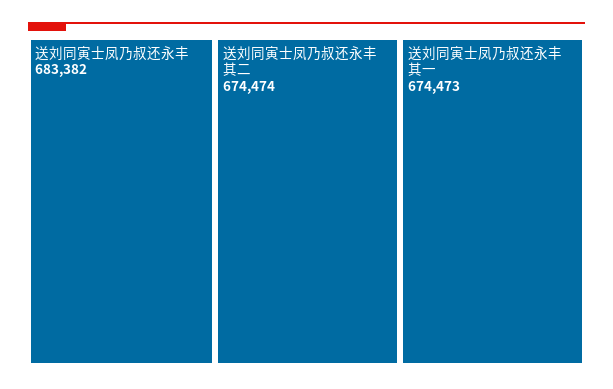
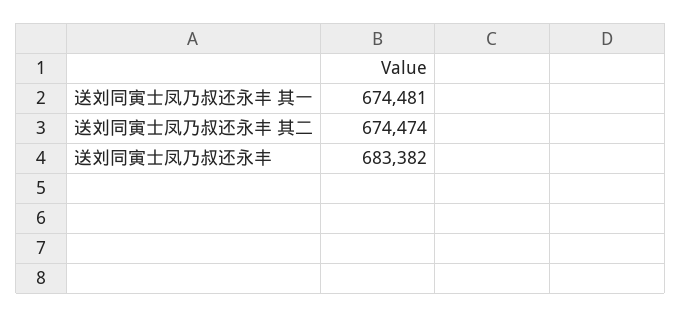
送刘同寅士凤乃叔还永丰 其一: 674473 -> 674481

